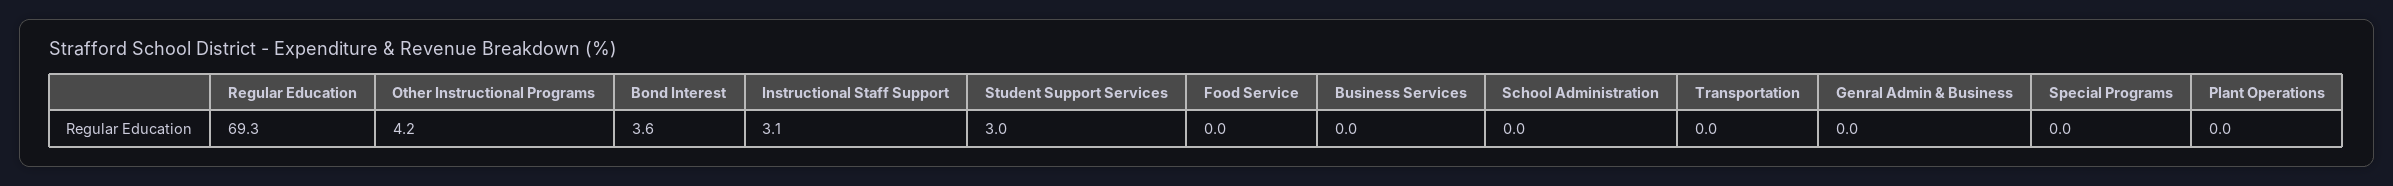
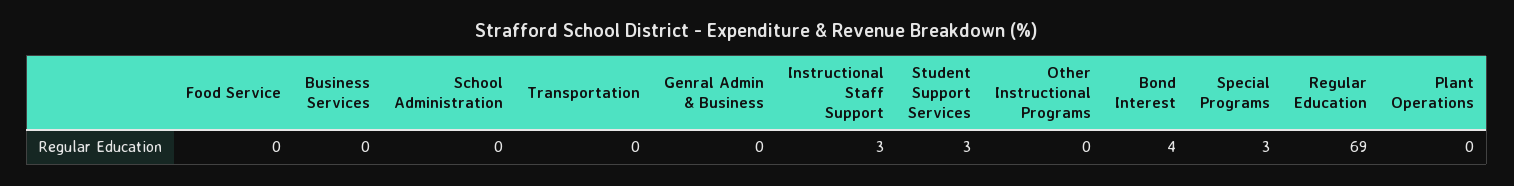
Other Instructional Programs: 4.2 -> 0
Special Programs: 0 -> 3

